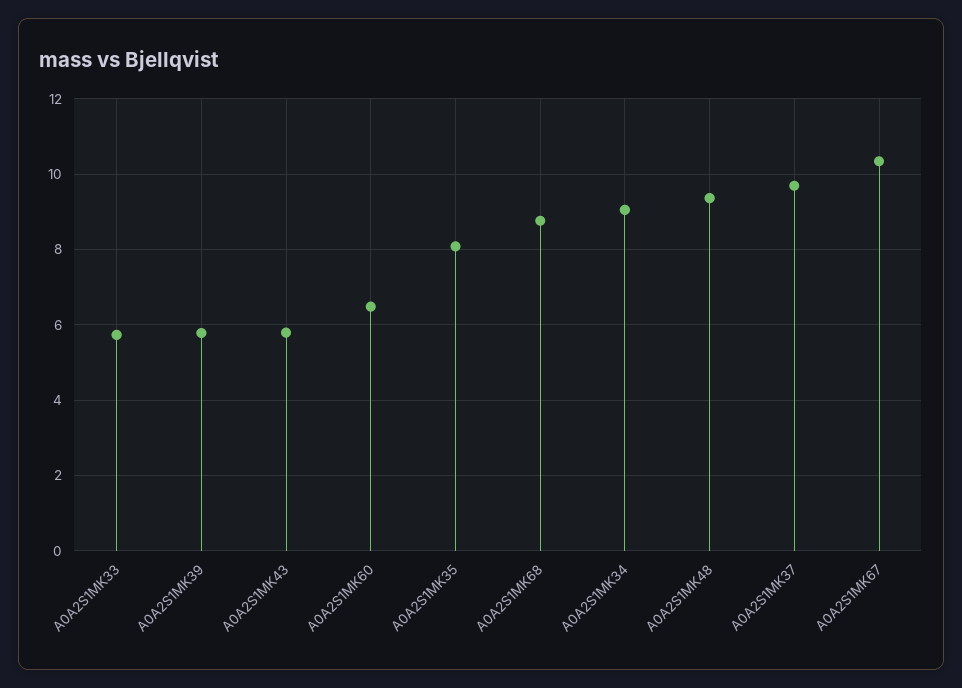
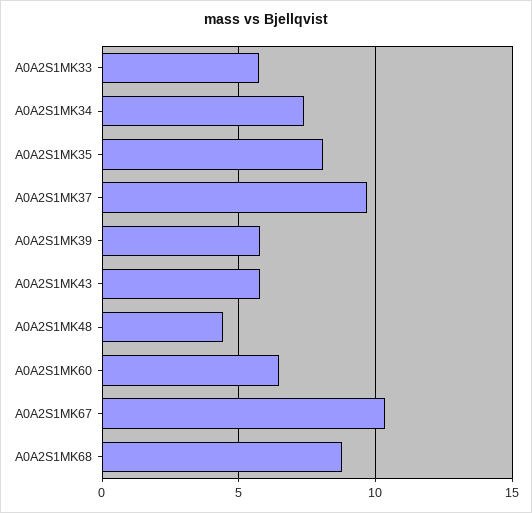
A0A2S1MK34: 9 -> 7.5
A0A2S1MK48: 9.4 -> 4.5

